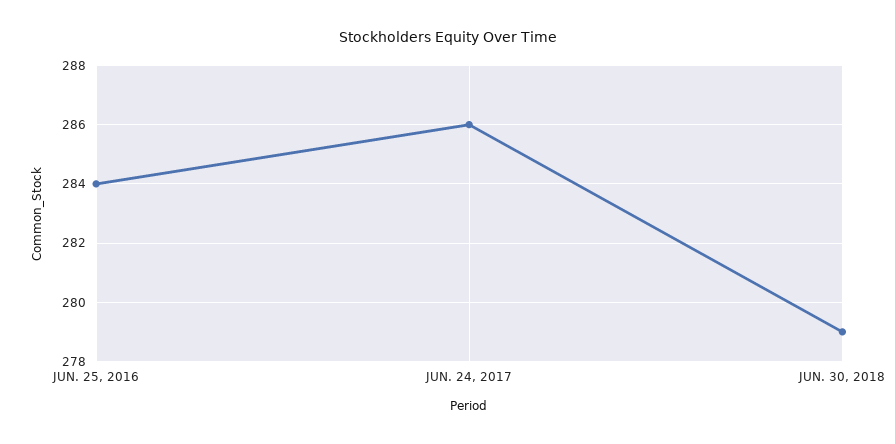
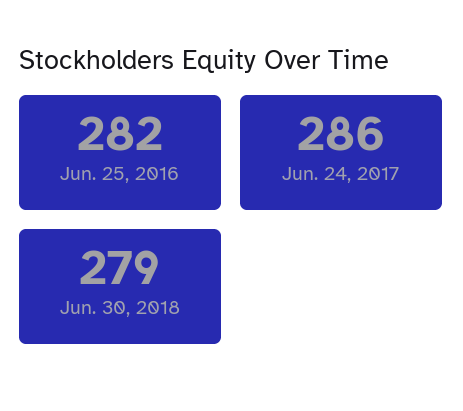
JUN. 25, 2016: 284 -> 282

